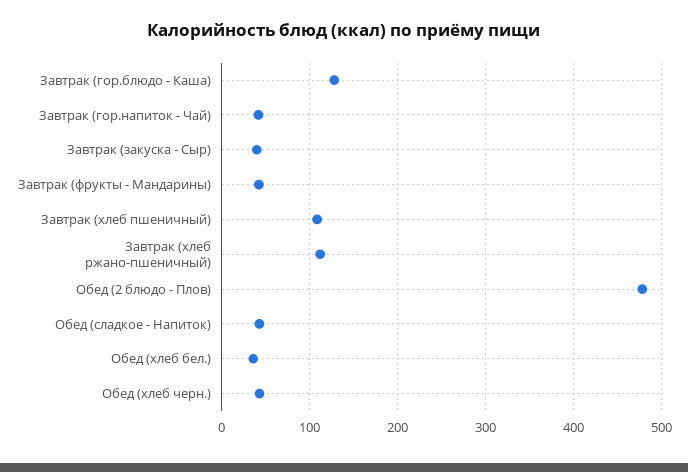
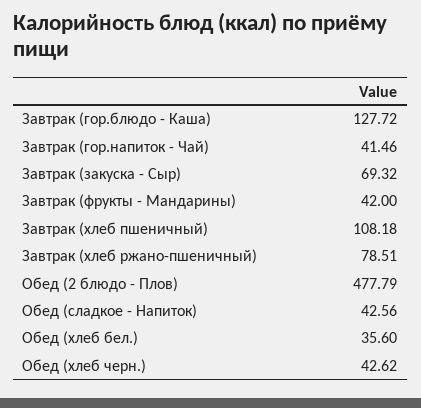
Завтрак (закуска - Сыр): 40 -> 69.32
Завтрак (хлеб ржано-пшеничный): 110 -> 78.51

